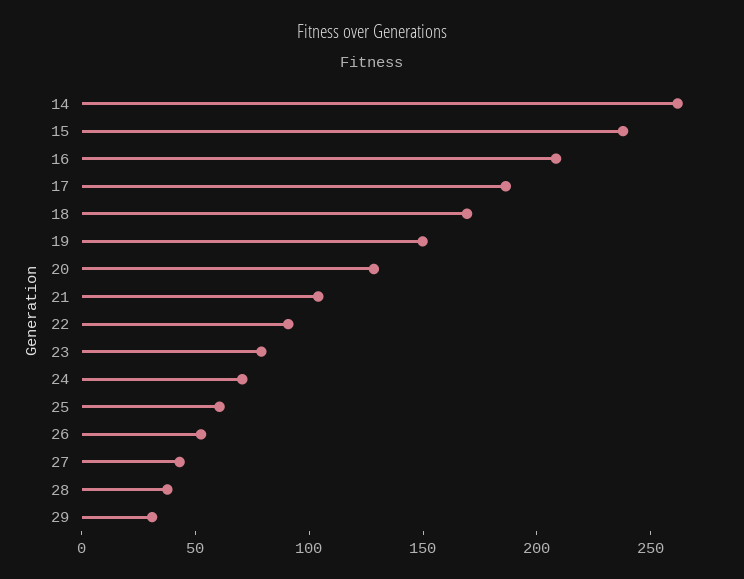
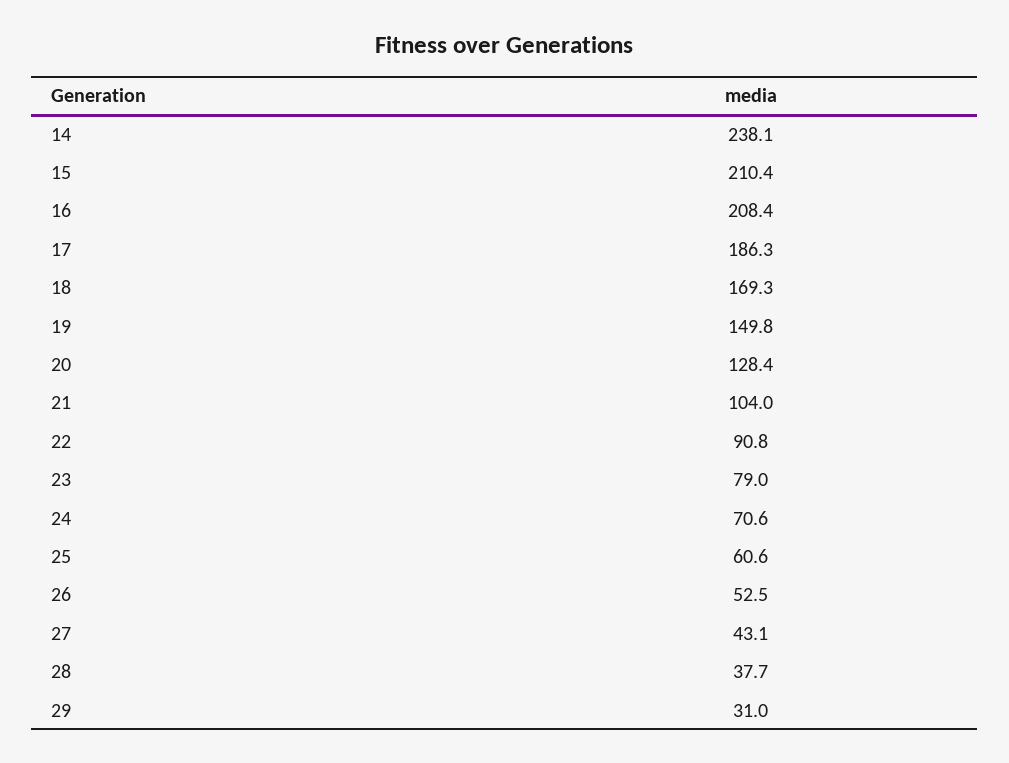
14: 260 -> 238.1
15: 240 -> 210.4

